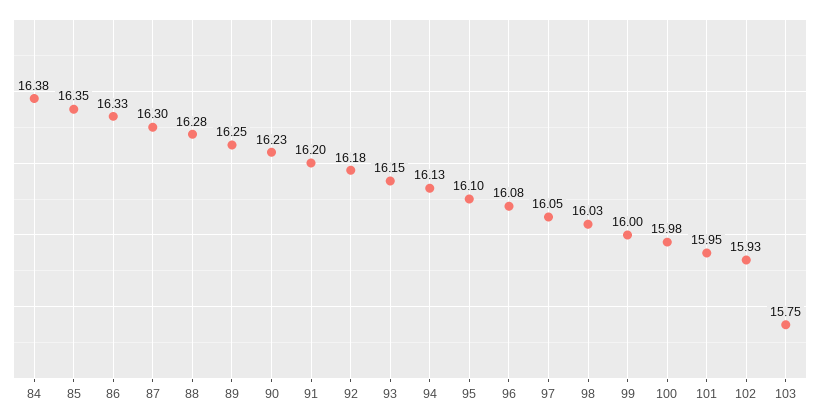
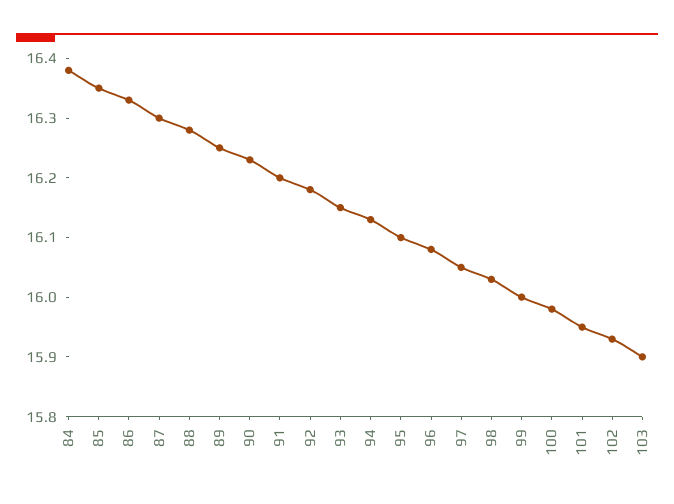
103: 15.75 -> 15.9

